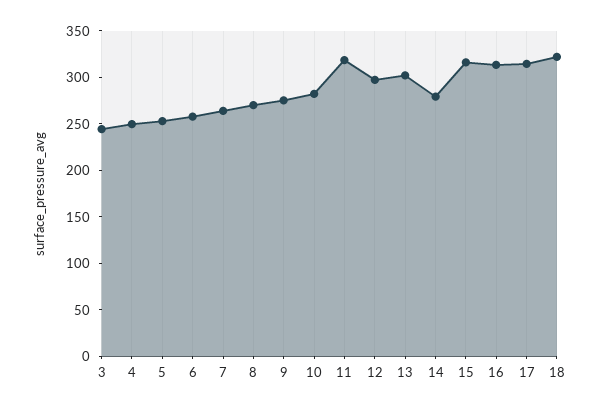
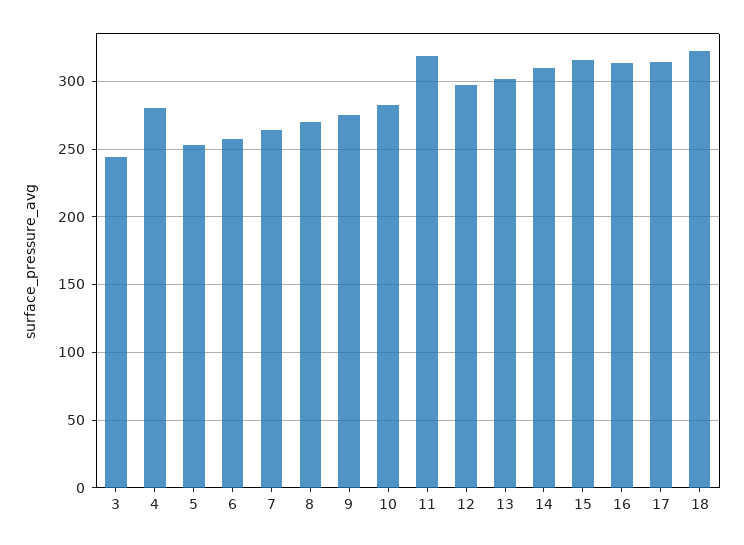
4: 250 -> 280
14: 280 -> 310

